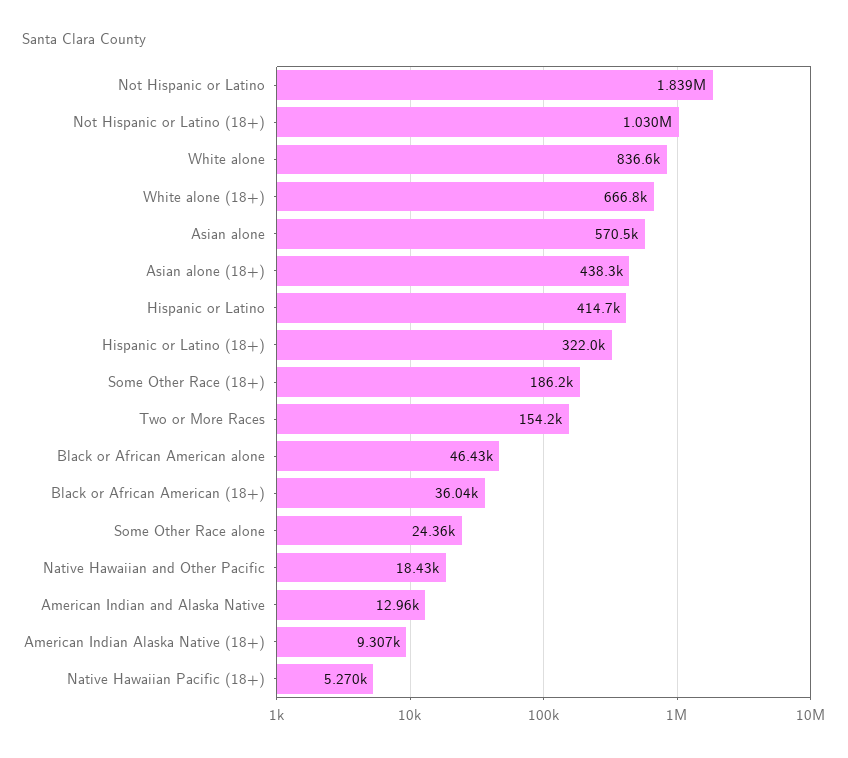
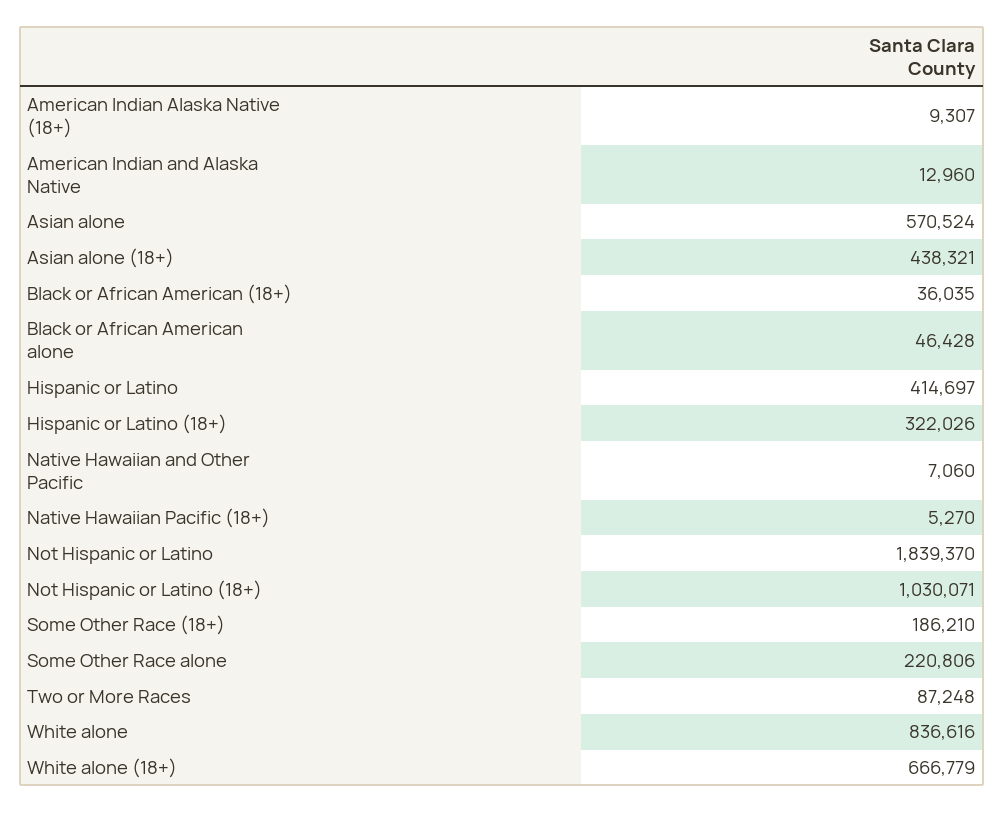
Two or More Races: 154200 -> 87248
Some Other Race alone: 24360 -> 220806
Native Hawaiian and Other Pacific: 18430 -> 7060

